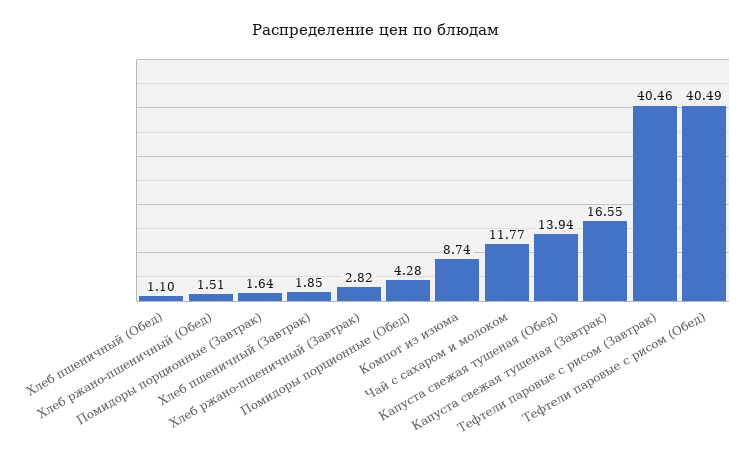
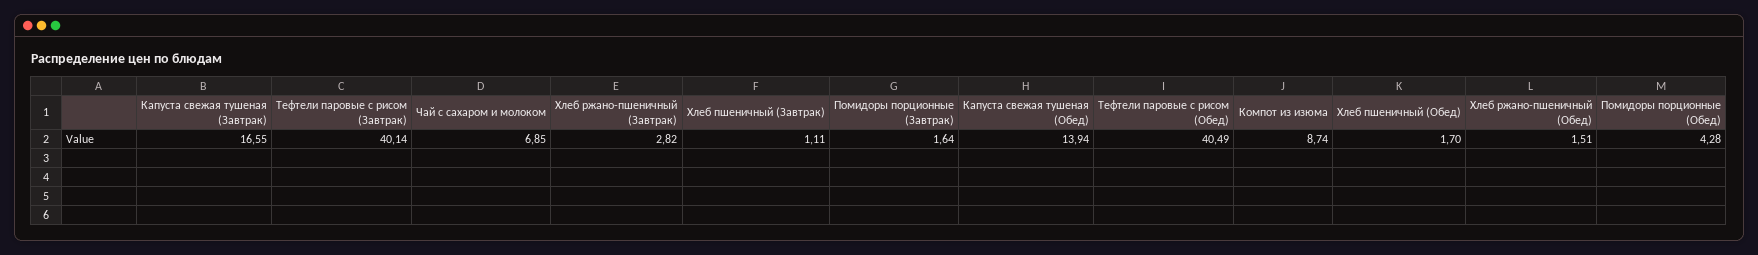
Хлеб пшеничный (Обед): 1.1 -> 1.7
Хлеб пшеничный (Завтрак): 1.85 -> 1.11
Чай с сахаром и молоком: 11.77 -> 6.85
Тефтели паровые с рисом (Завтрак): 40.46 -> 40.14

